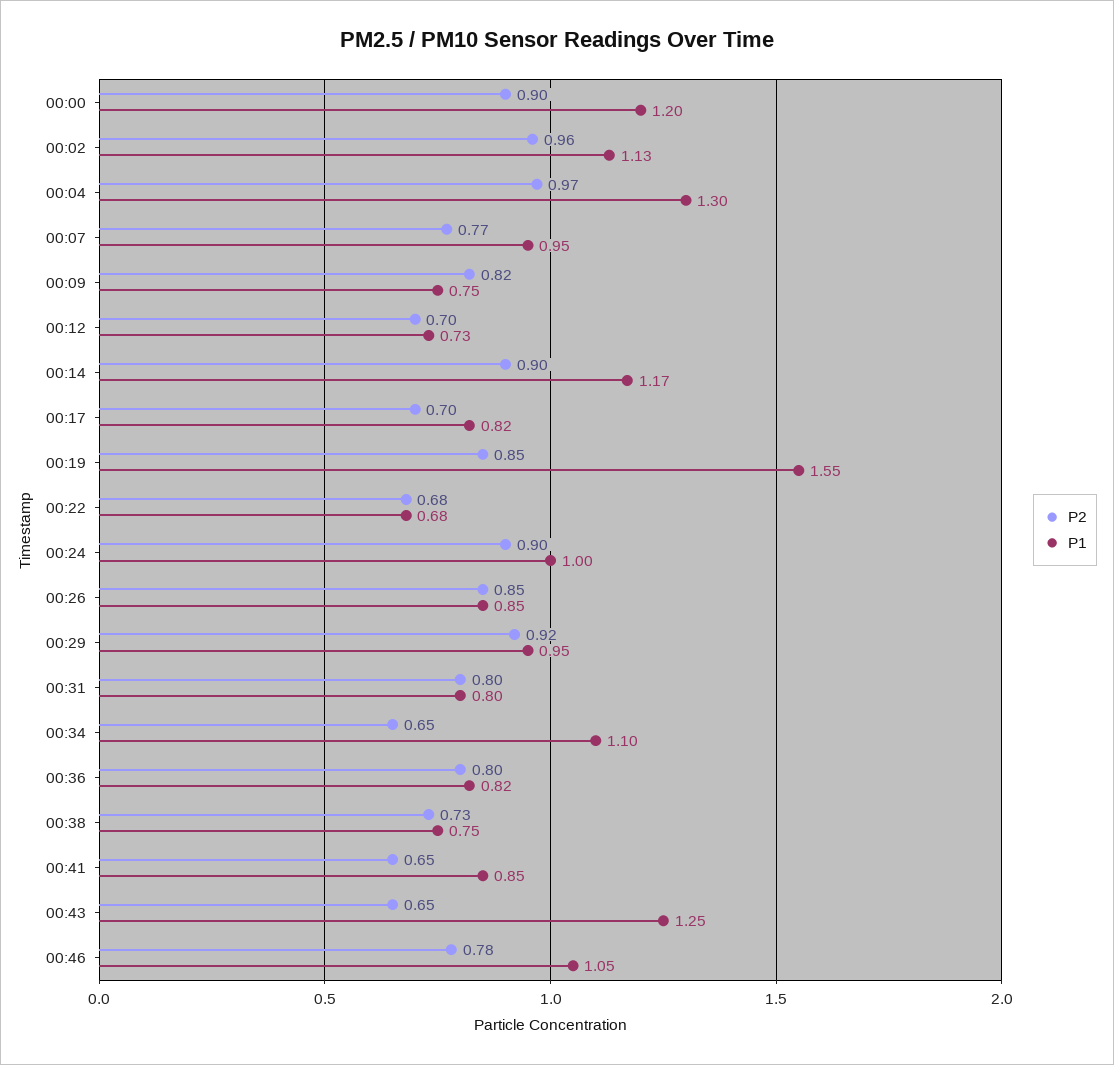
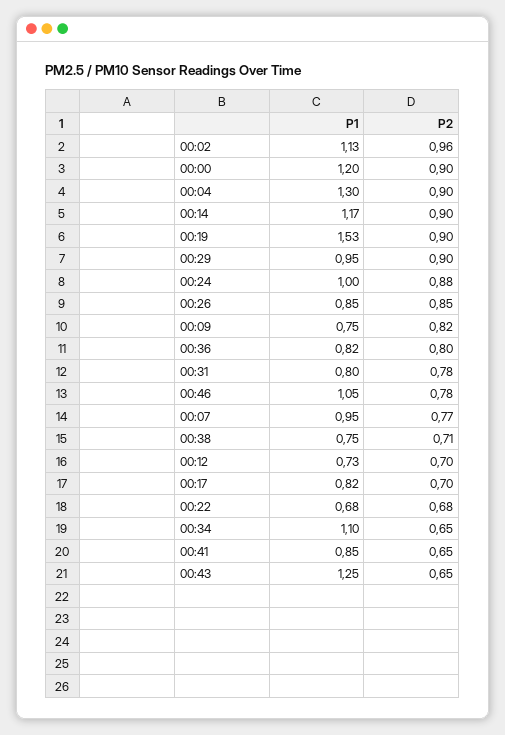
P2, 00:04: 0.97 -> 0.9
P2, 00:19: 0.85 -> 0.9
P1, 00:19: 1.55 -> 1.53
P2, 00:24: 0.9 -> 0.88
P2, 00:29: 0.92 -> 0.9
P2, 00:31: 0.8 -> 0.78
P2, 00:38: 0.73 -> 0.71

